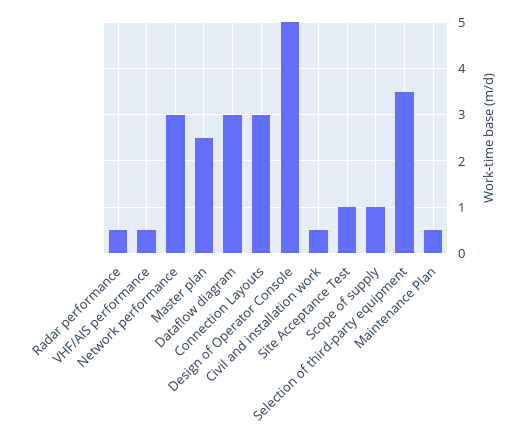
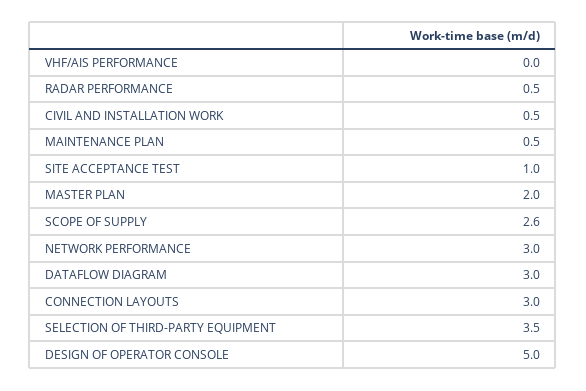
VHF/AIS performance: 0.5 -> 0
Master plan: 2.5 -> 2
Scope of supply: 1 -> 2.6

